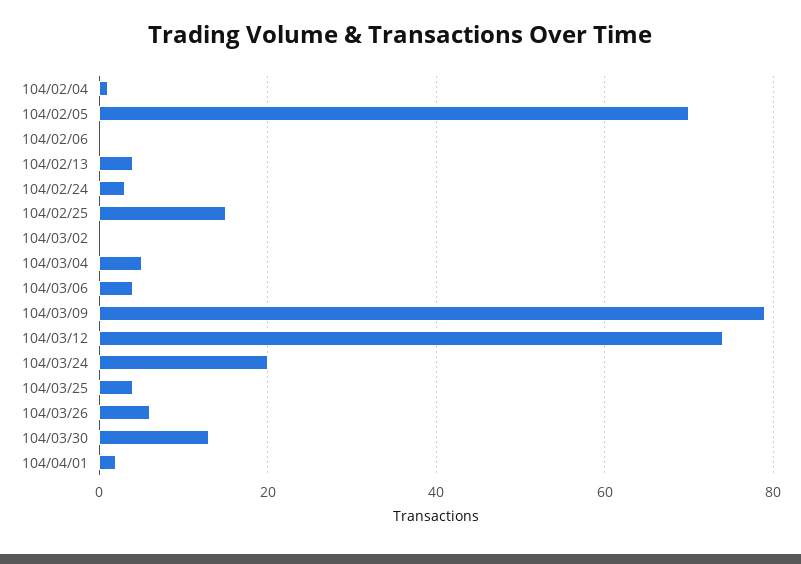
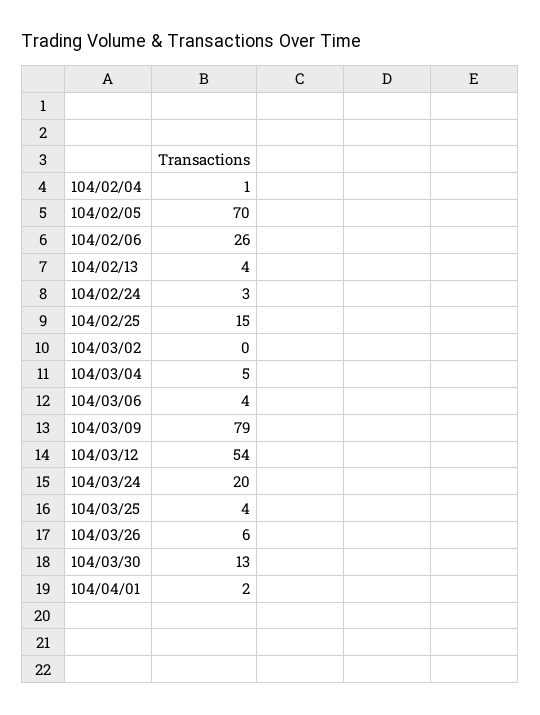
104/02/06: 0 -> 26
104/03/12: 75 -> 54

